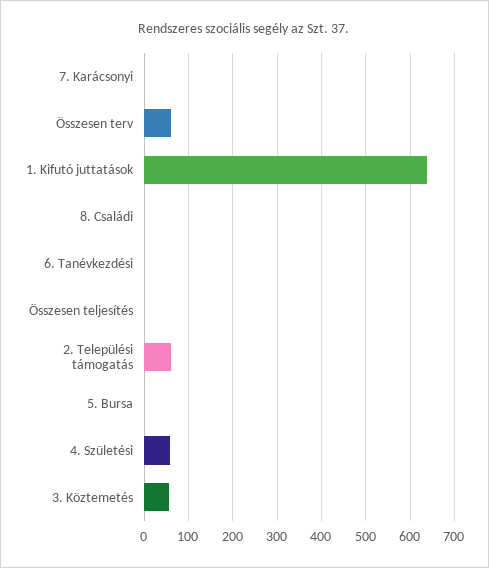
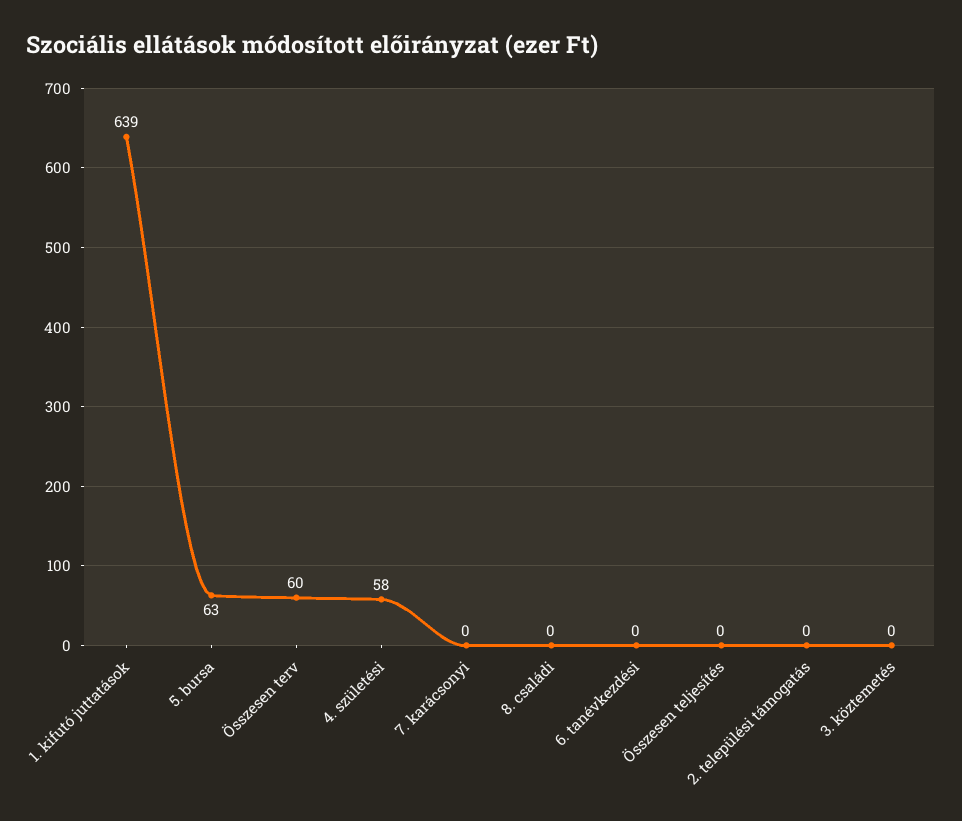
2. Települési támogatás: 60 -> 0
5. Bursa: 0 -> 63
3. Köztemetés: 60 -> 0

